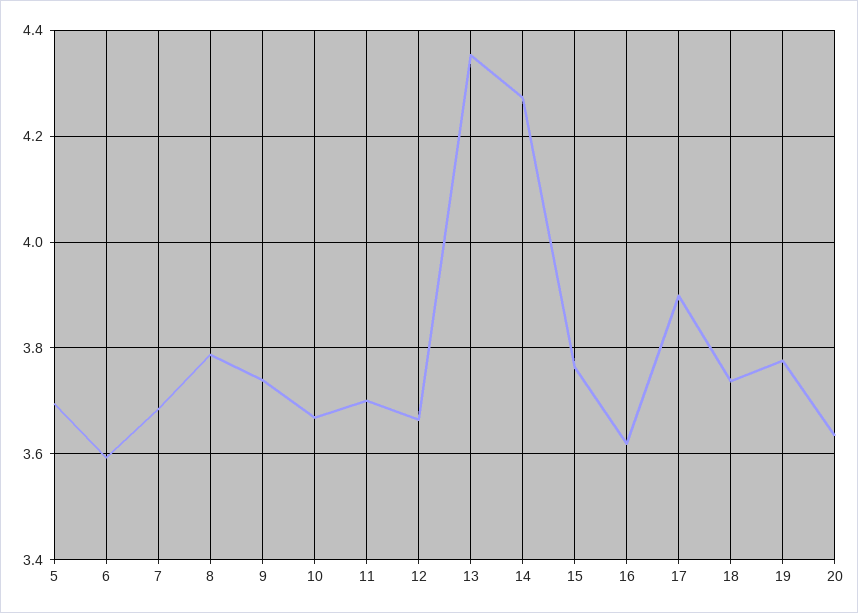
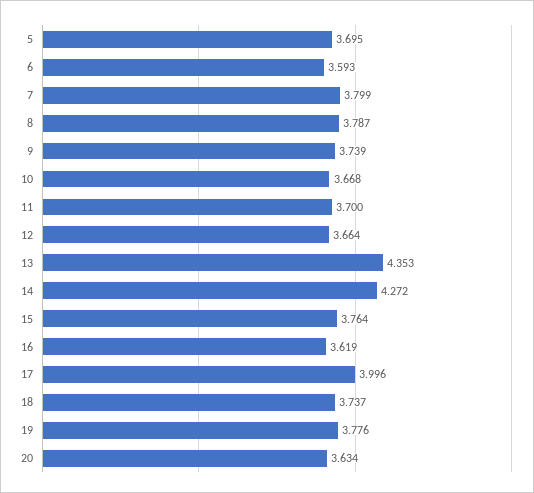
7: 3.68 -> 3.799
17: 3.9 -> 3.996

